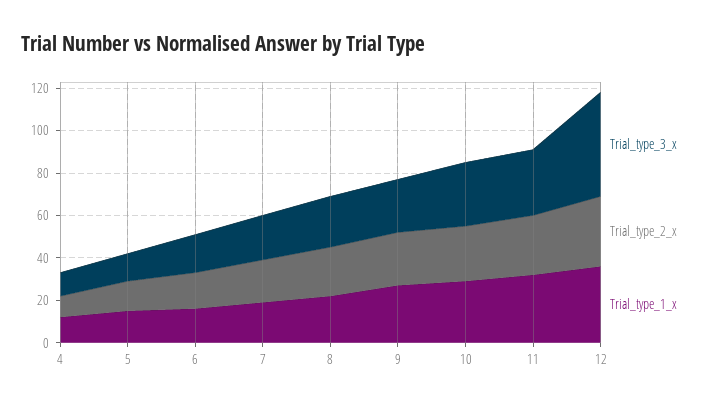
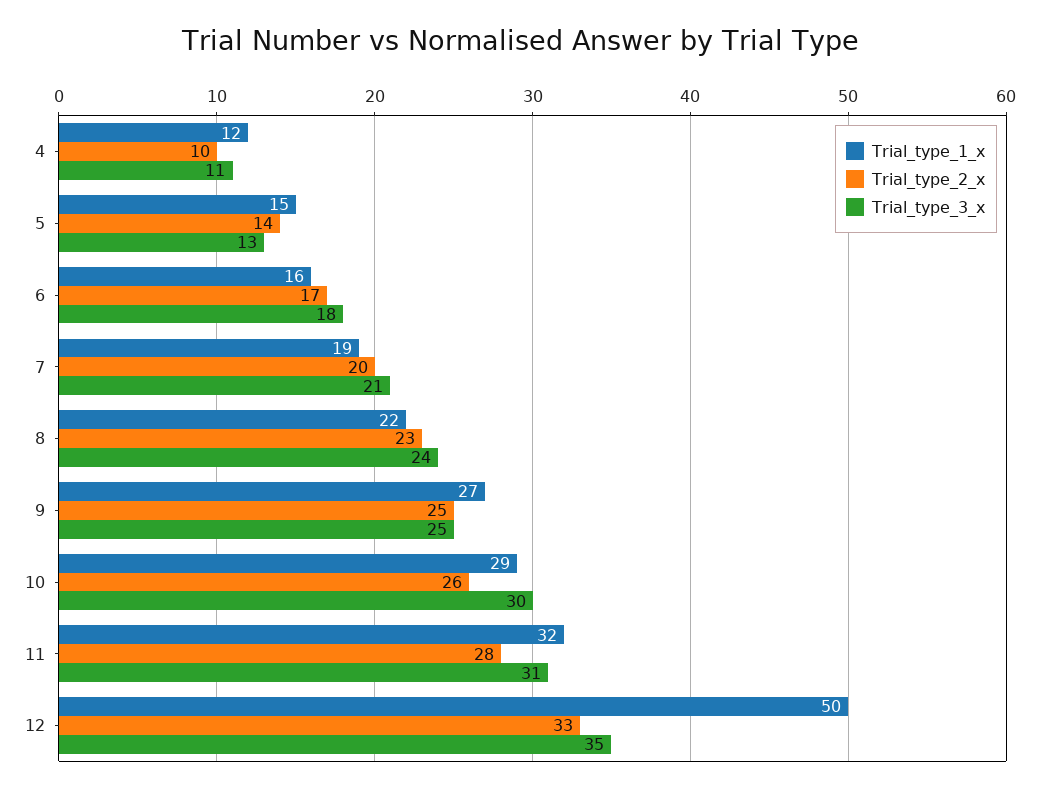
Trial_type_3_x, 12: 50 -> 35
Trial_type_1_x, 12: 35 -> 50

